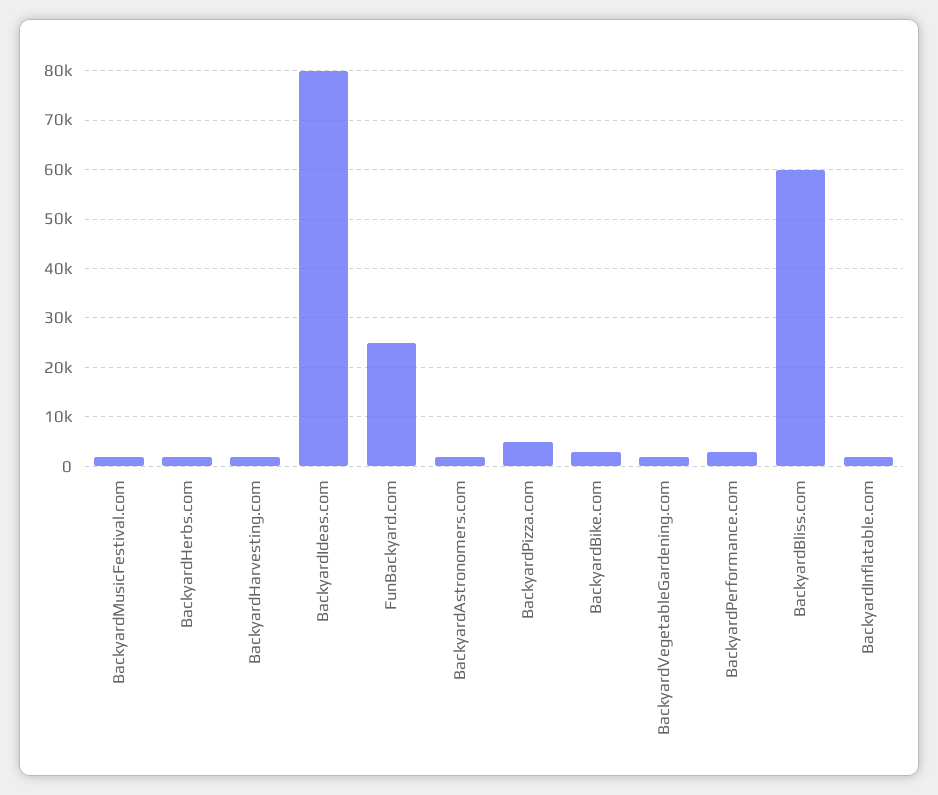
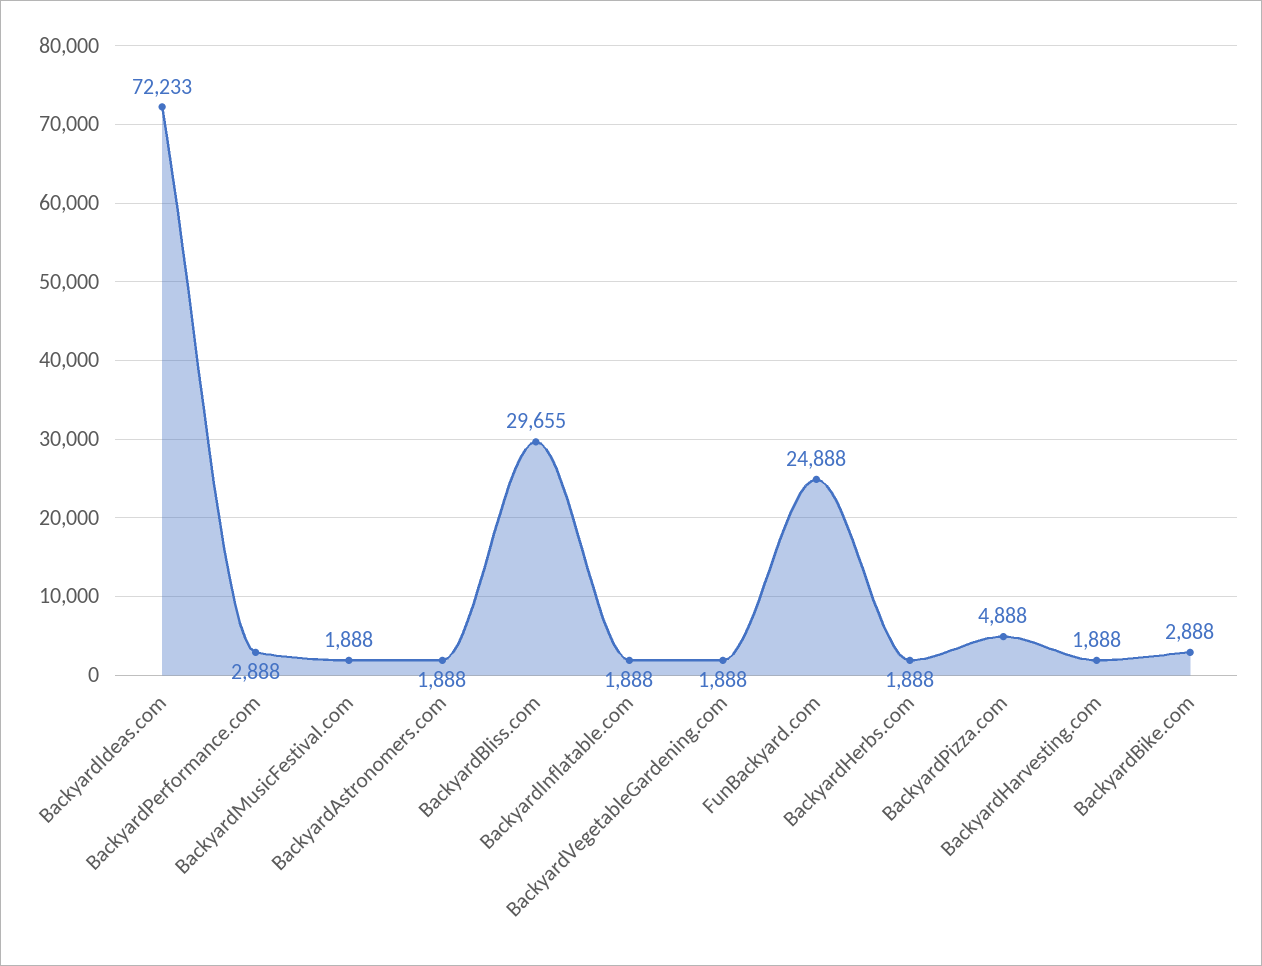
BackyardIdeas.com: 80000 -> 72233
BackyardBliss.com: 60000 -> 29655

